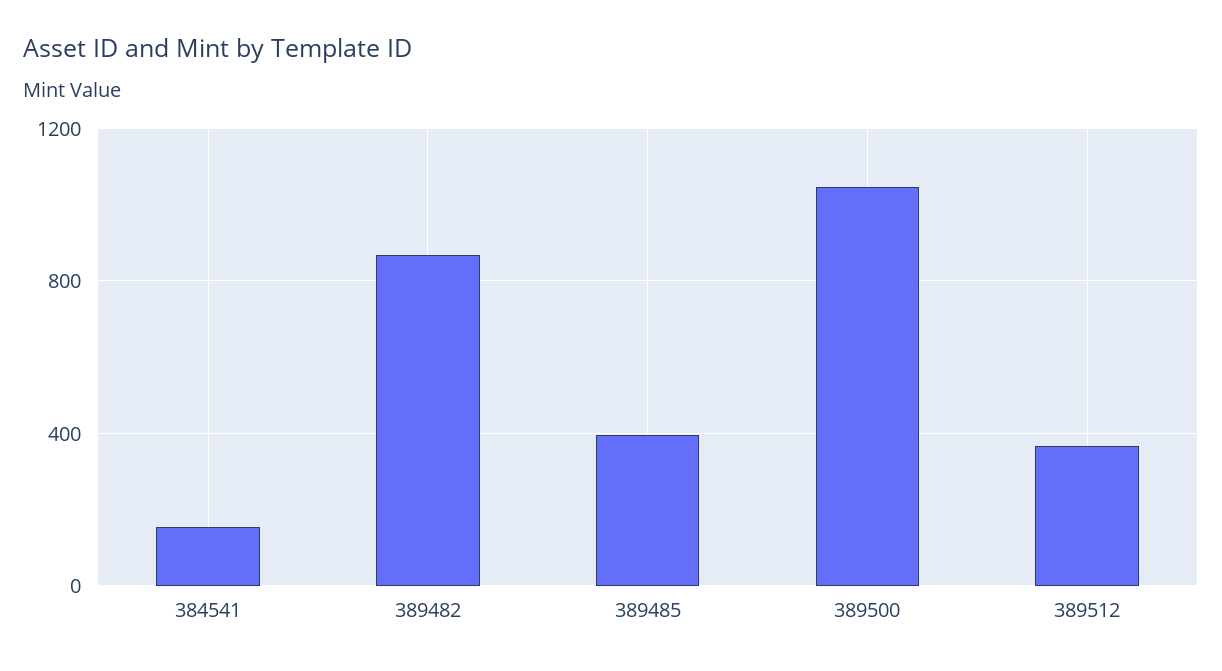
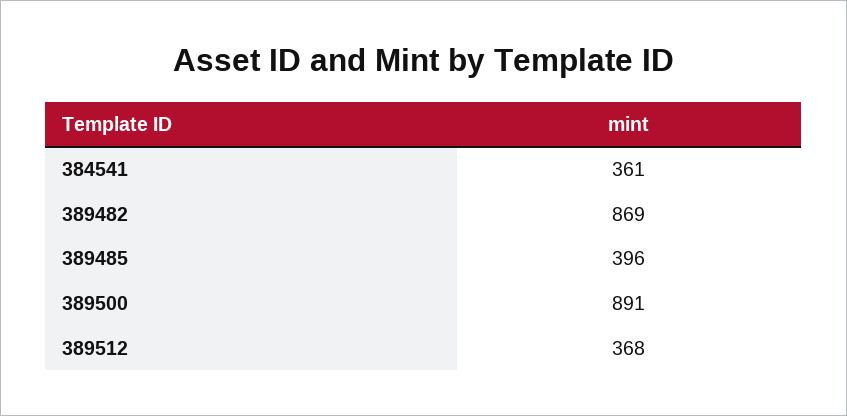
384541: 150 -> 361
389500: 1050 -> 891

